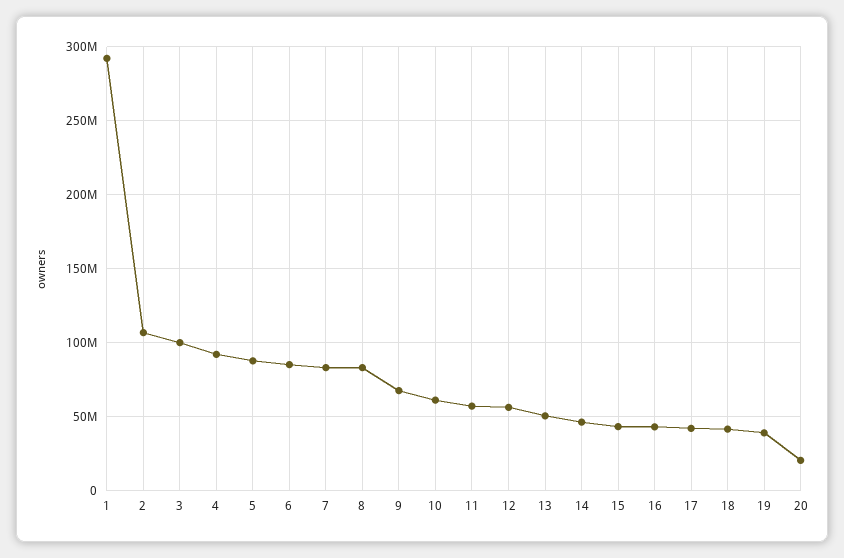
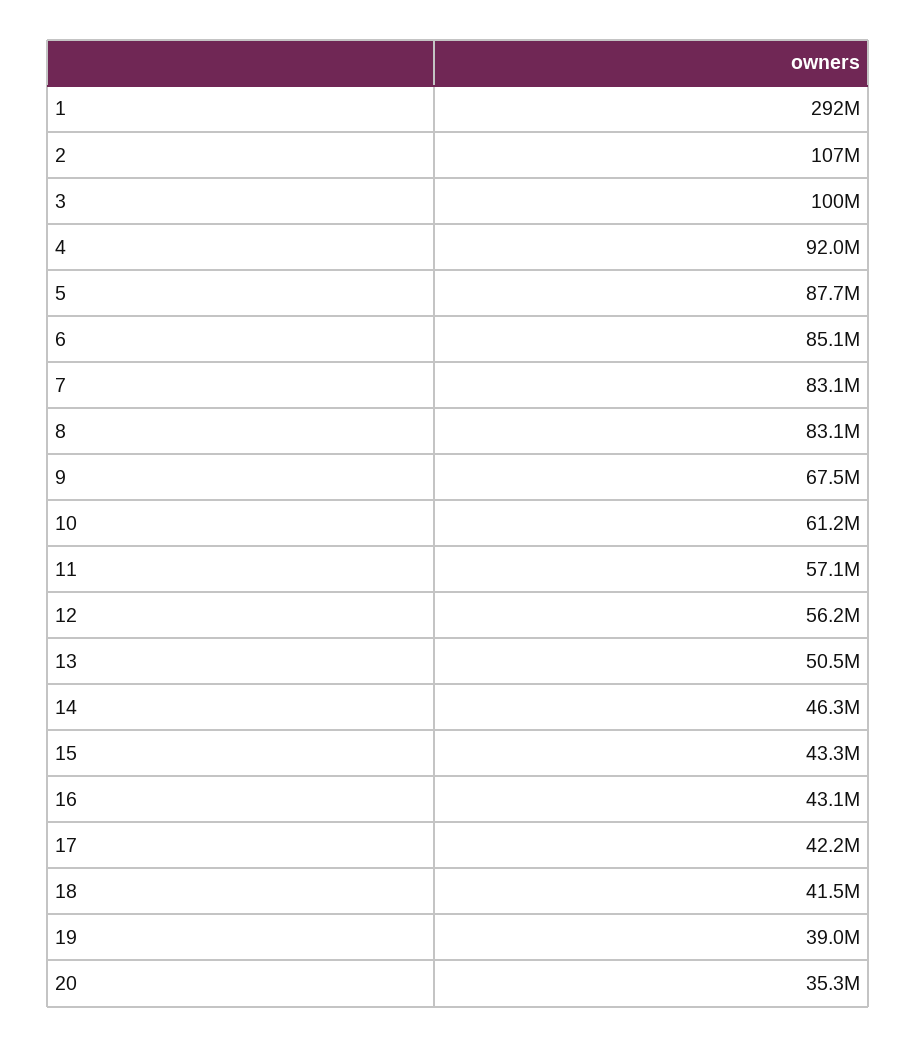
20: 20000000 -> 35300000

